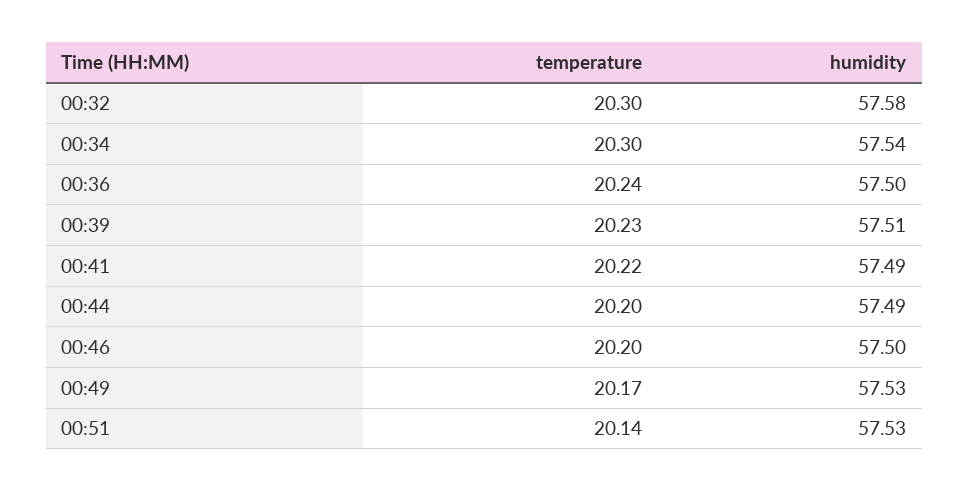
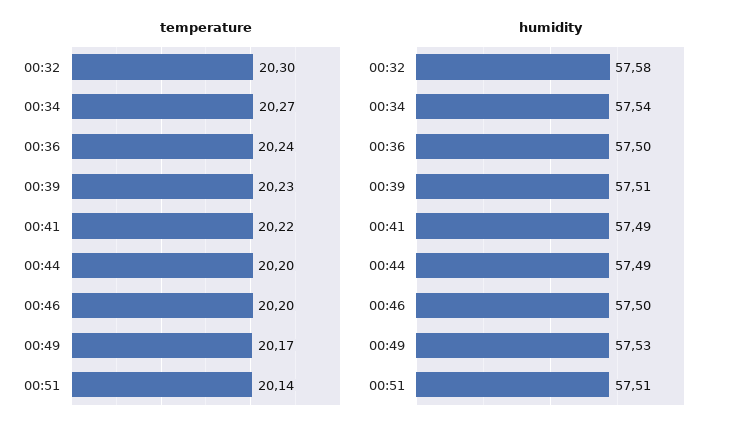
temperature, 00:34: 20.3 -> 20.27
humidity, 00:51: 57.53 -> 57.51

